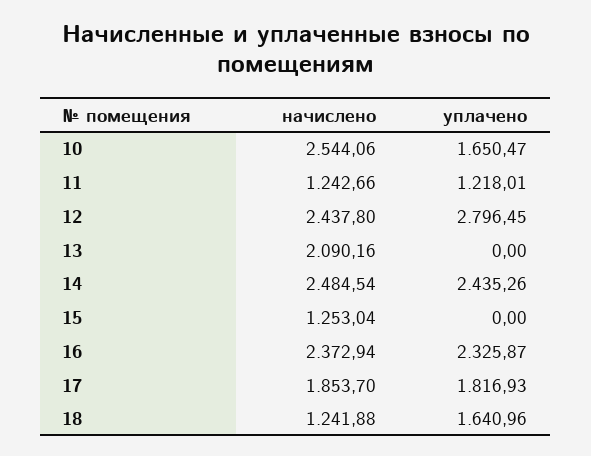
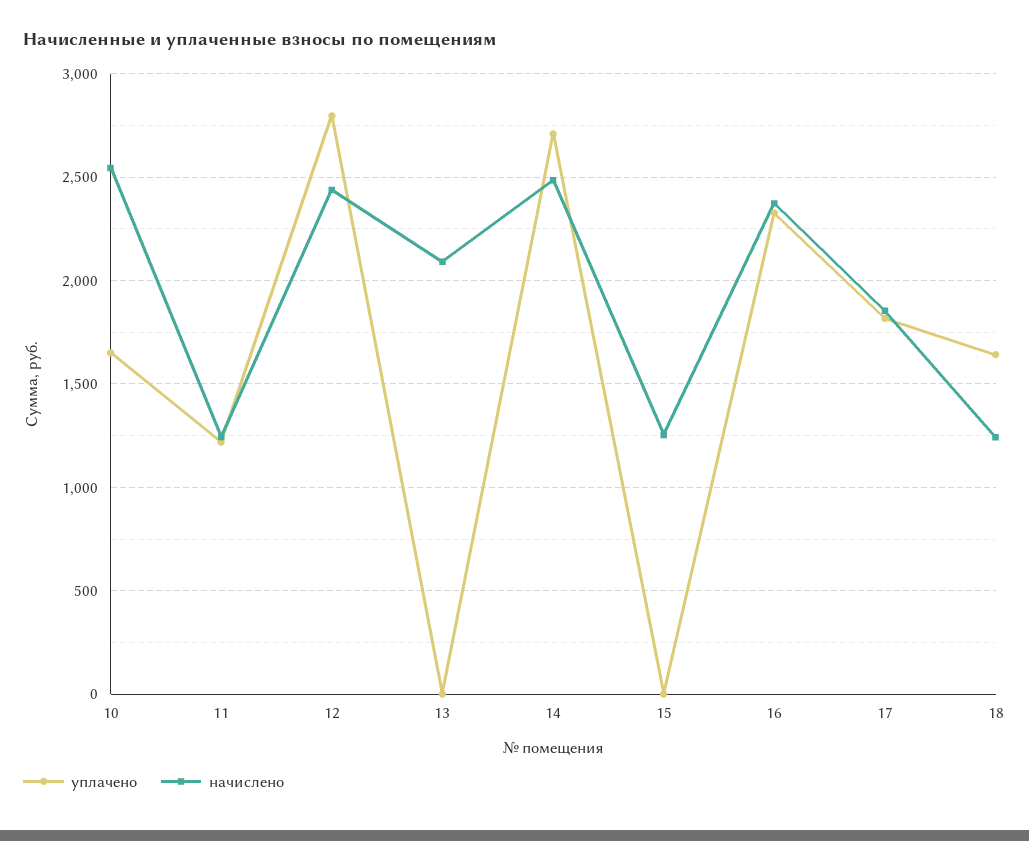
уплачено, 14: 2435.26 -> 2700

